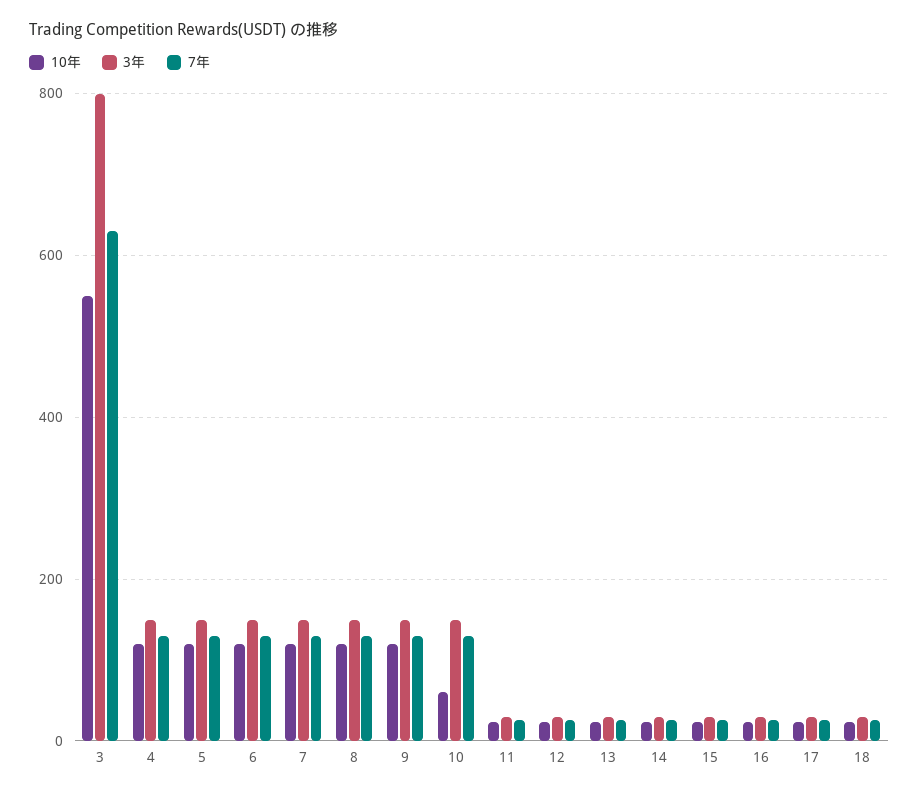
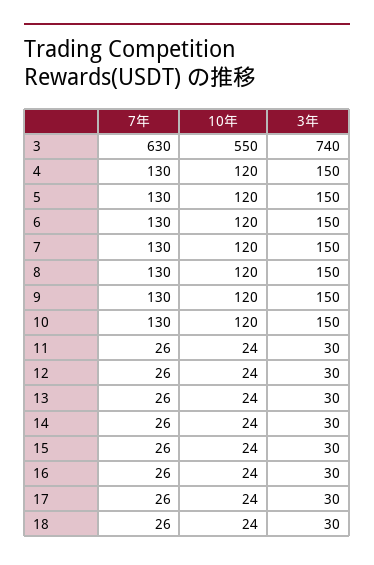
3年, 3: 800 -> 740
10年, 10: 60 -> 120

